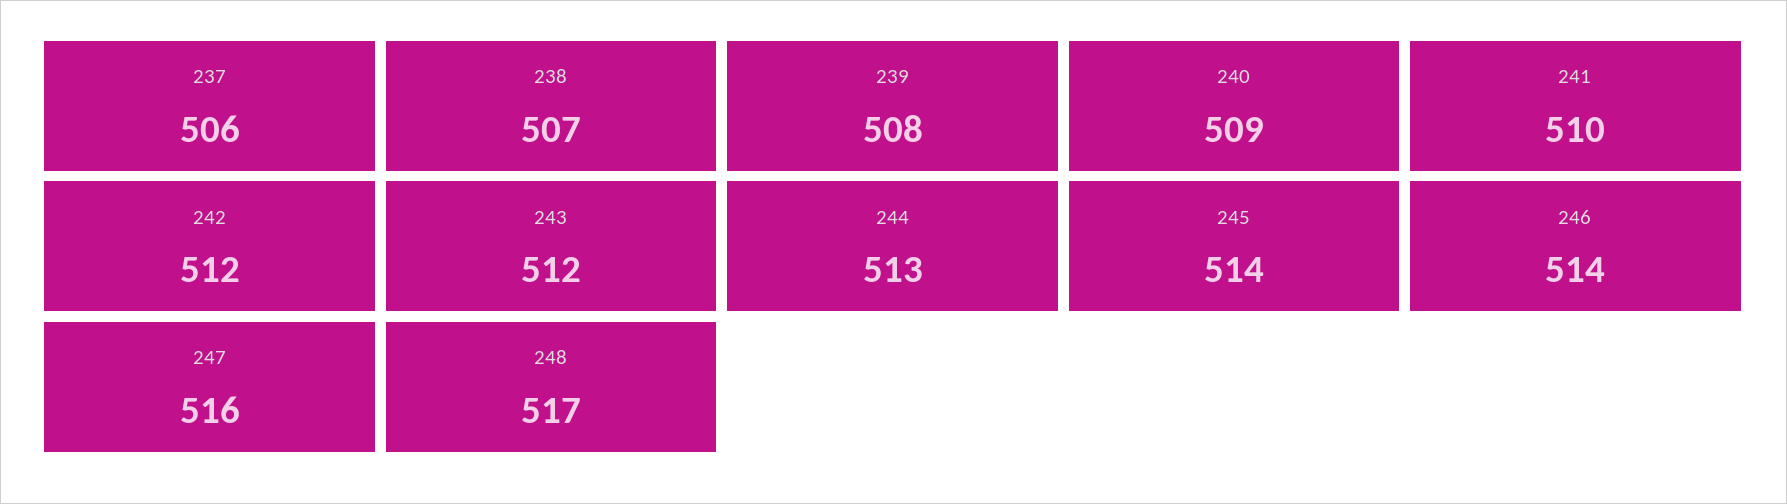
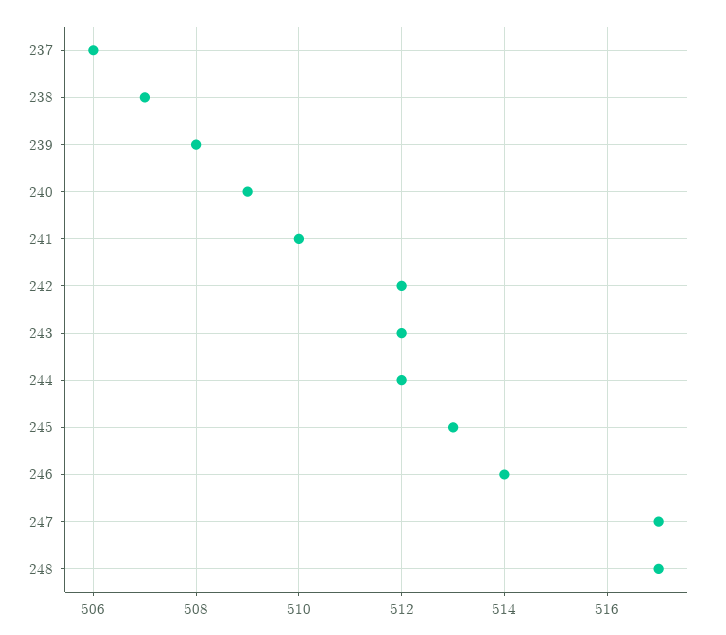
244: 513 -> 512
245: 514 -> 513
247: 516 -> 517

